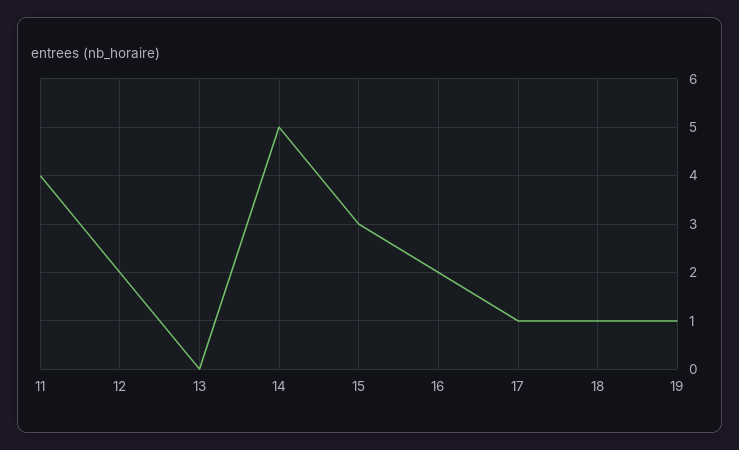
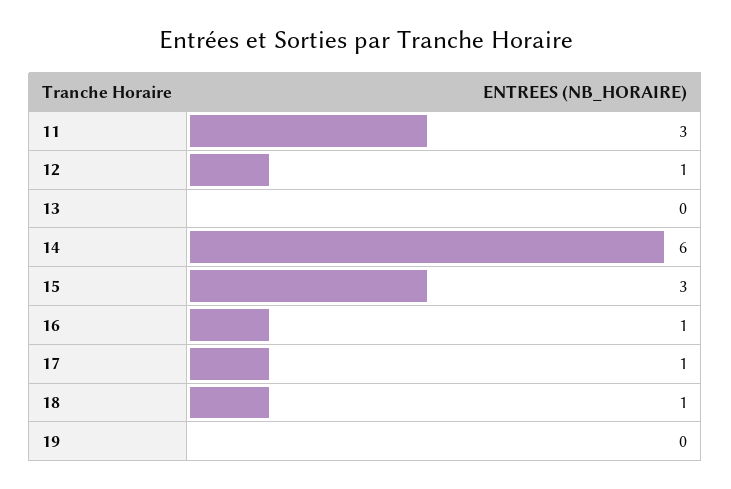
11: 4 -> 3
12: 2 -> 1
14: 5 -> 6
16: 2 -> 1
19: 1 -> 0

